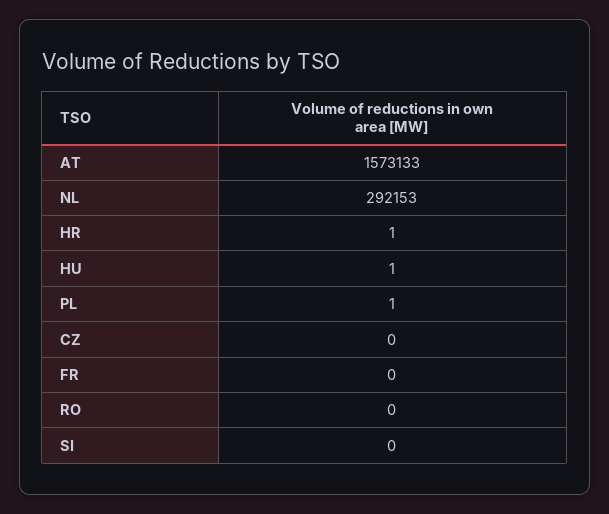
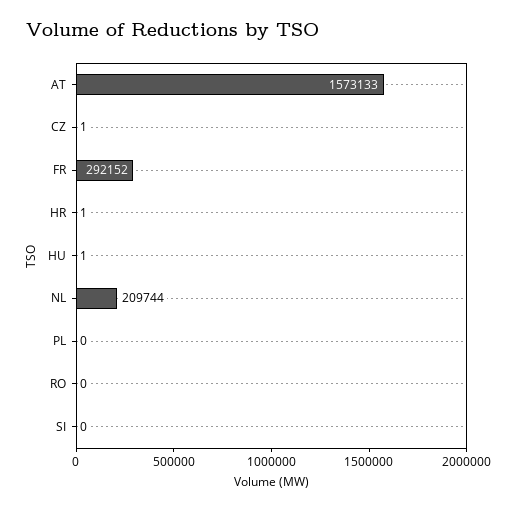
NL: 292153 -> 209744
PL: 1 -> 0
CZ: 0 -> 1
FR: 0 -> 292152

